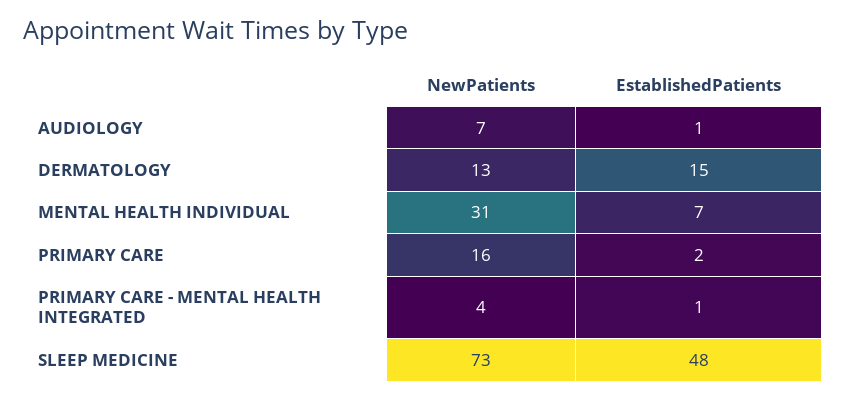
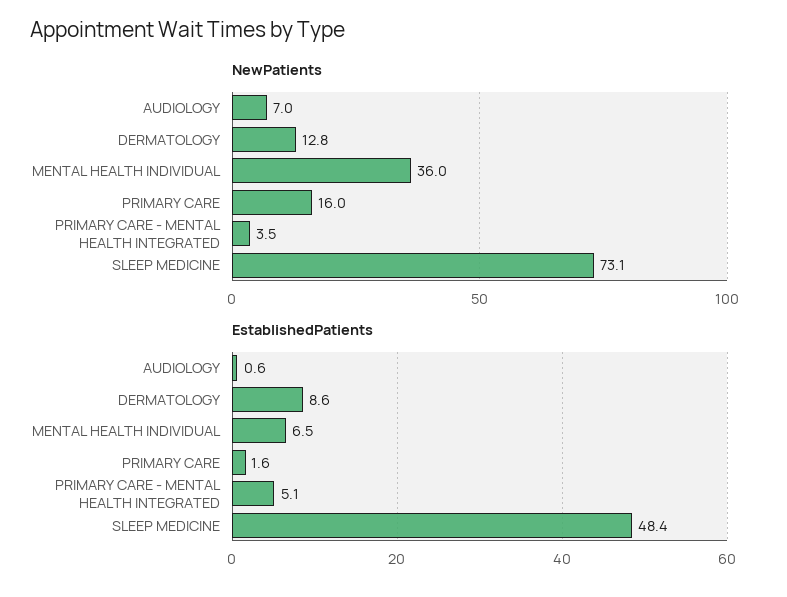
EstablishedPatients, DERMATOLOGY: 15 -> 8.6
NewPatients, MENTAL HEALTH INDIVIDUAL: 31 -> 36
EstablishedPatients, PRIMARY CARE - MENTAL HEALTH INTEGRATED: 1 -> 5.1

